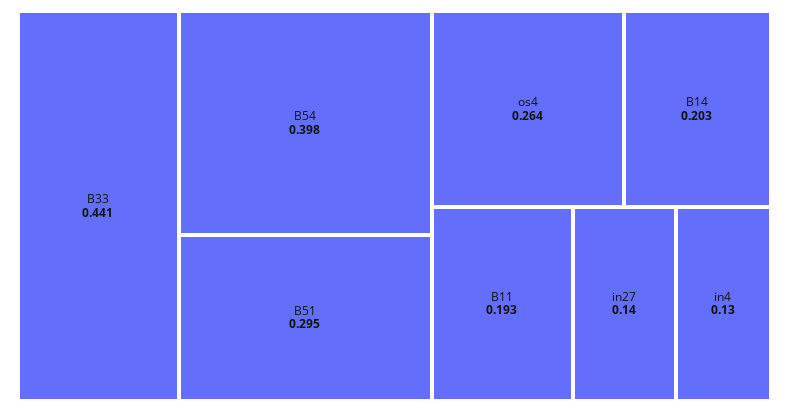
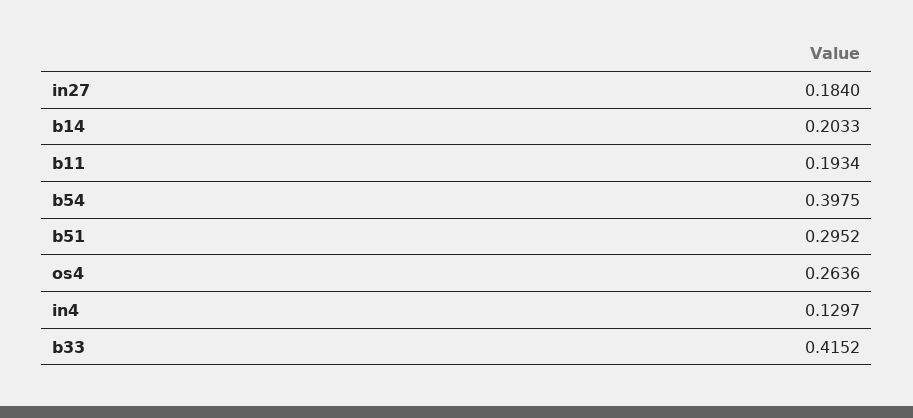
B33: 0.441 -> 0.4152
in27: 0.14 -> 0.184

